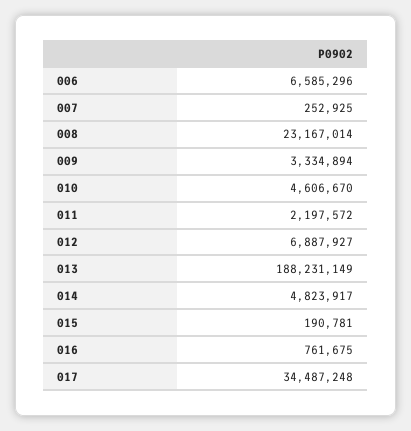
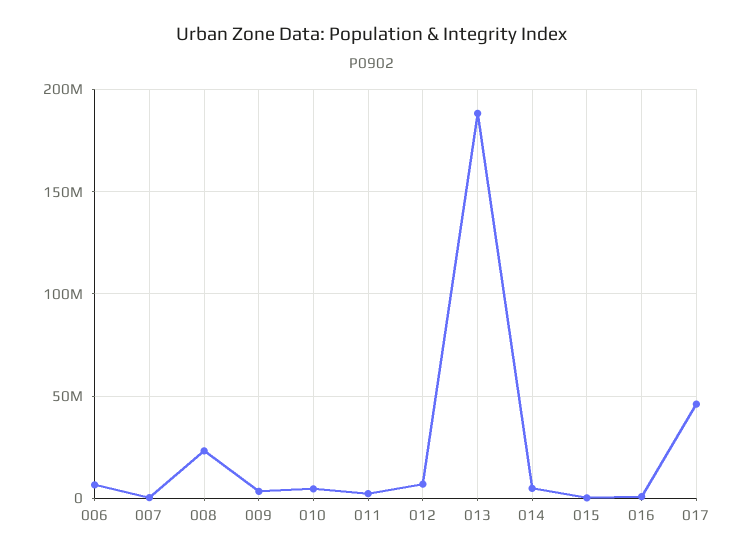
017: 34487248 -> 45000000

